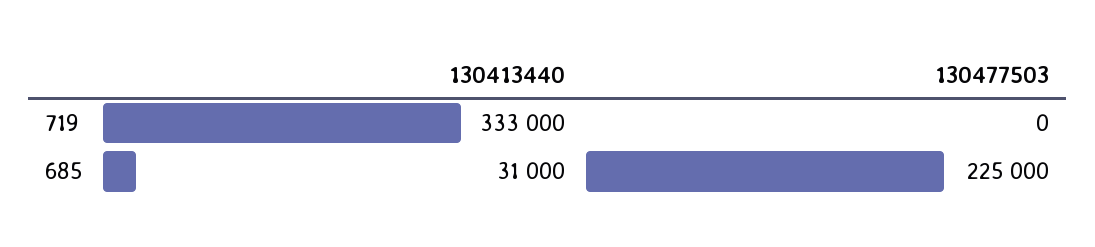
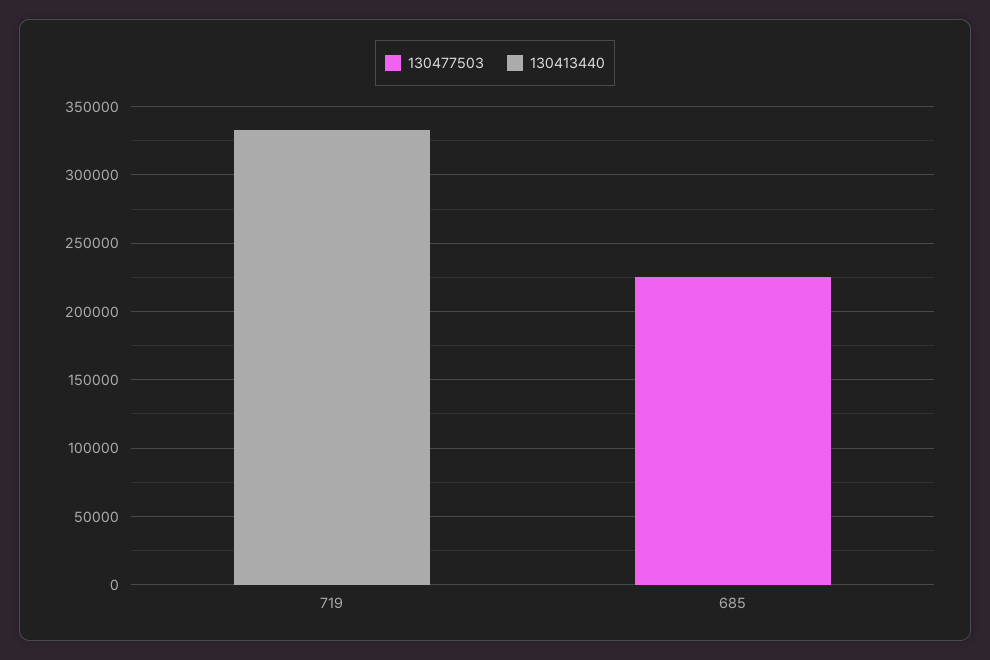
130413440, 685: 31000 -> 0

